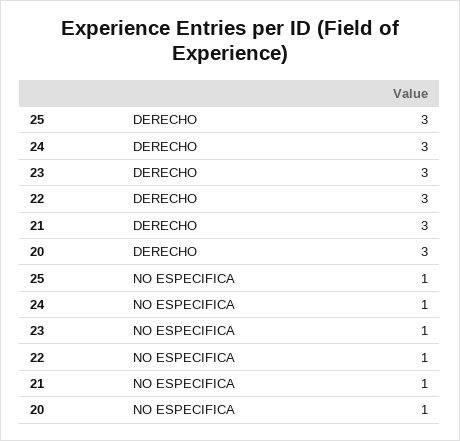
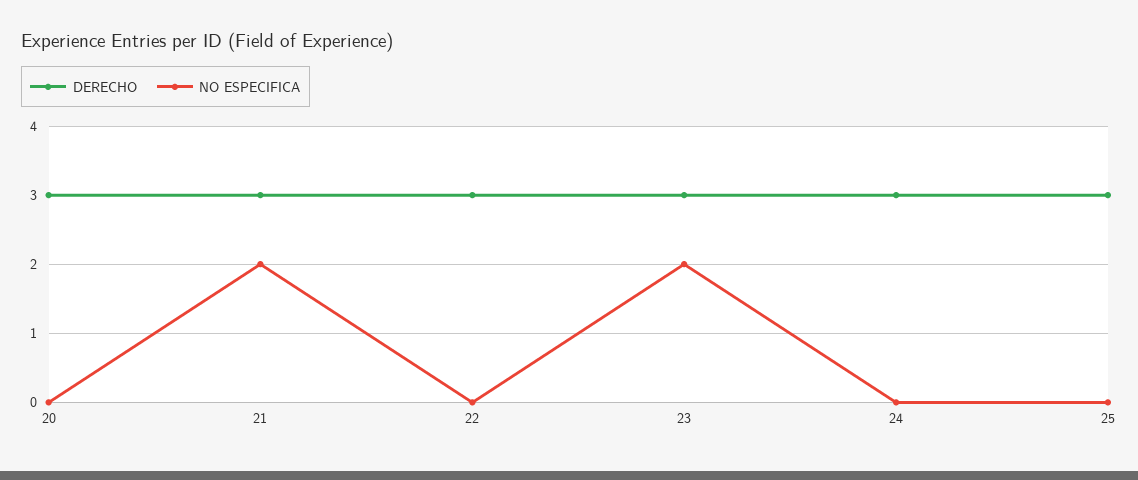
NO ESPECIFICA, 25: 1 -> 0
NO ESPECIFICA, 24: 1 -> 0
NO ESPECIFICA, 23: 1 -> 2
NO ESPECIFICA, 22: 1 -> 0
NO ESPECIFICA, 21: 1 -> 2
NO ESPECIFICA, 20: 1 -> 0

